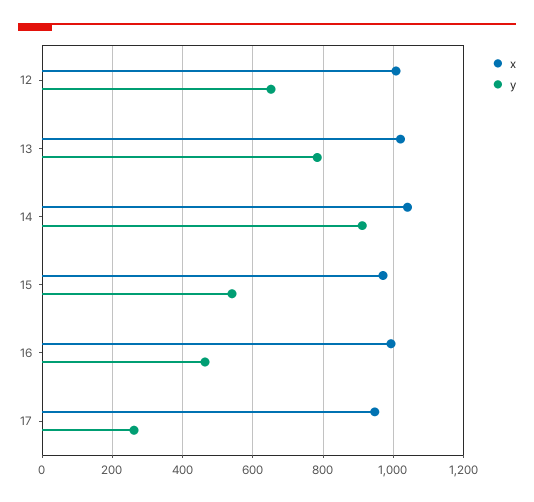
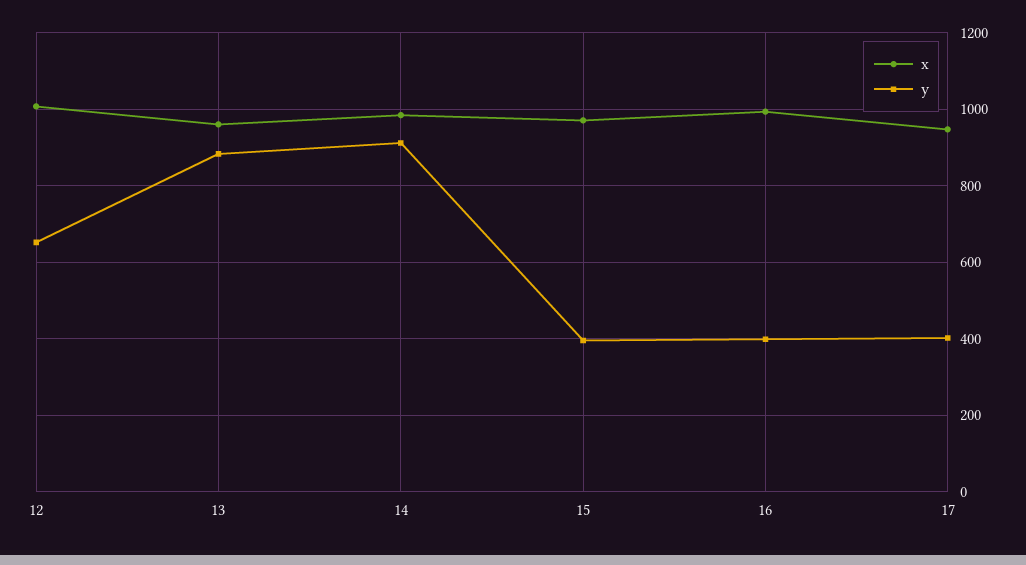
x, 13: 1020 -> 960
y, 13: 780 -> 880
x, 14: 1040 -> 980
y, 15: 540 -> 400
y, 16: 460 -> 400
y, 17: 260 -> 400

